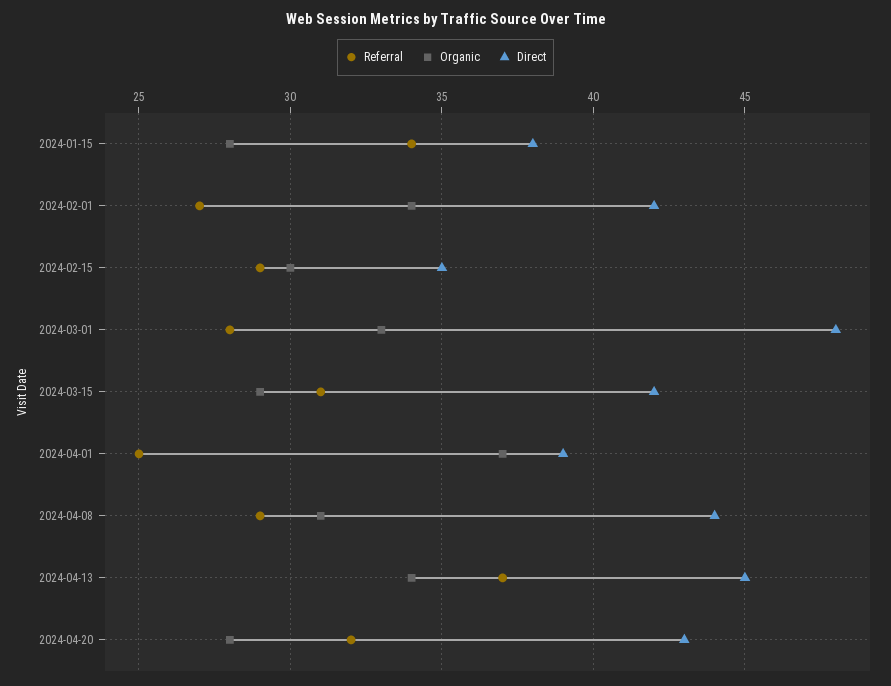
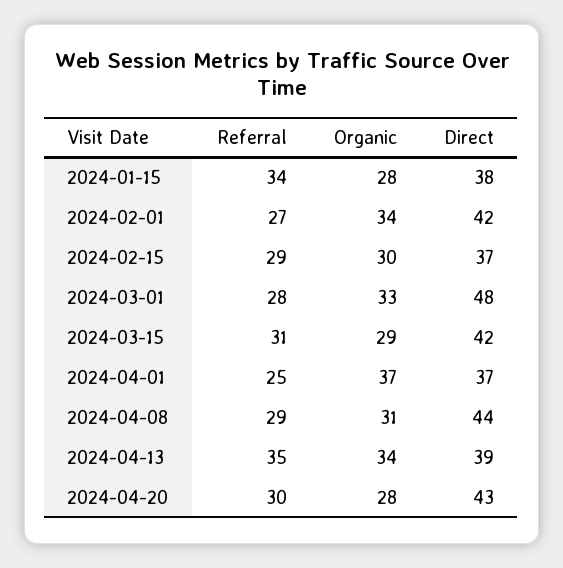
Direct, 2024-02-15: 35 -> 37
Direct, 2024-04-01: 39 -> 37
Referral, 2024-04-13: 37 -> 35
Direct, 2024-04-13: 45 -> 39
Referral, 2024-04-20: 32 -> 30

